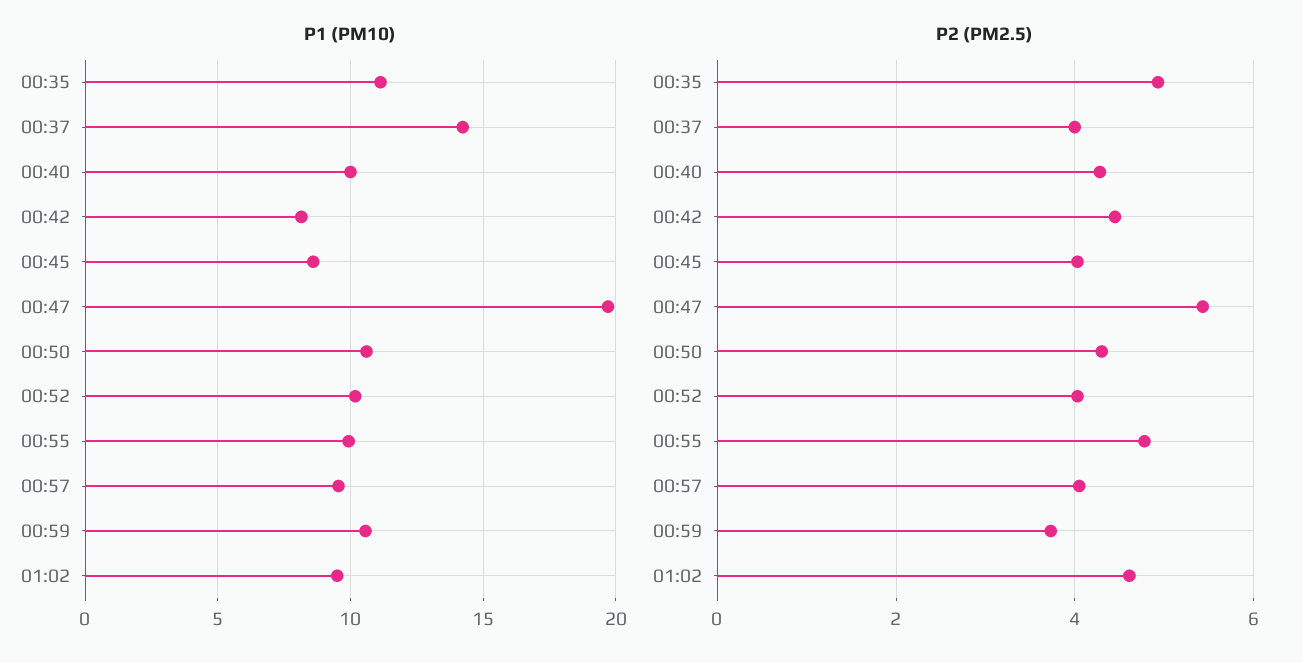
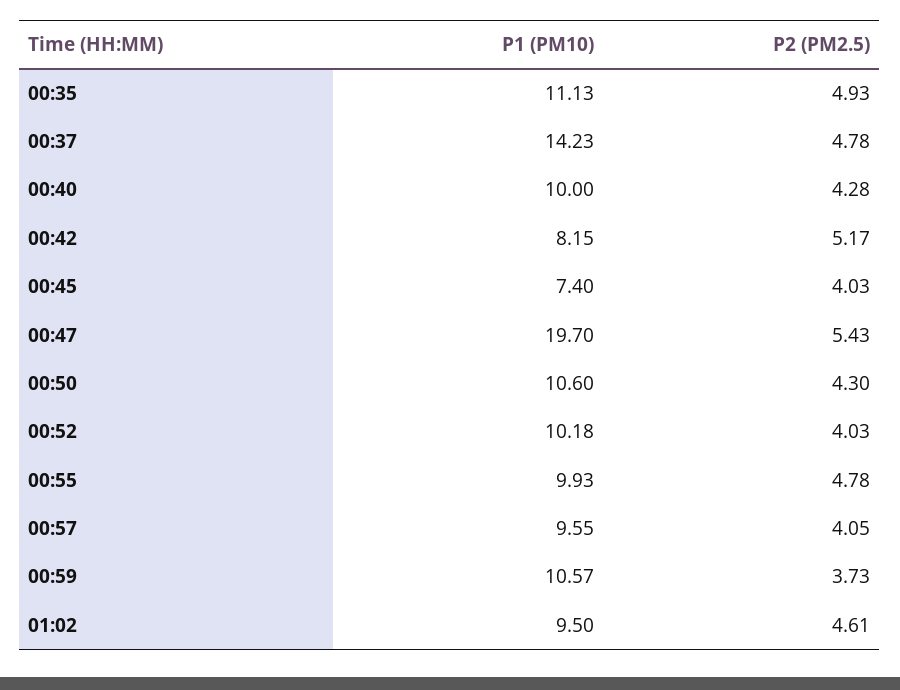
P1 (PM10), 00:45: 8.5 -> 7.4
P2 (PM2.5), 00:37: 4 -> 4.78
P2 (PM2.5), 00:42: 4.4 -> 5.17

